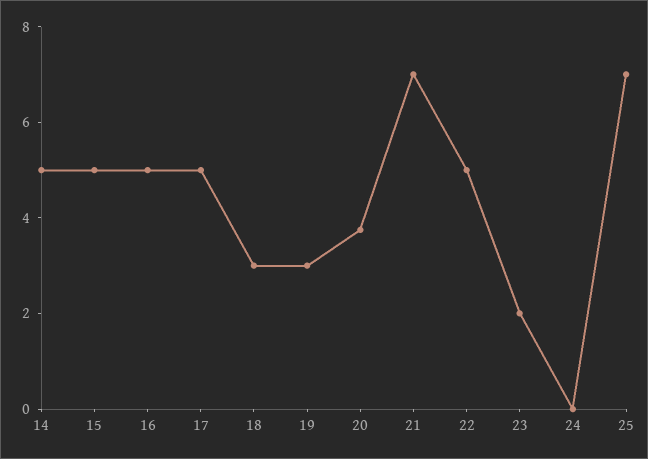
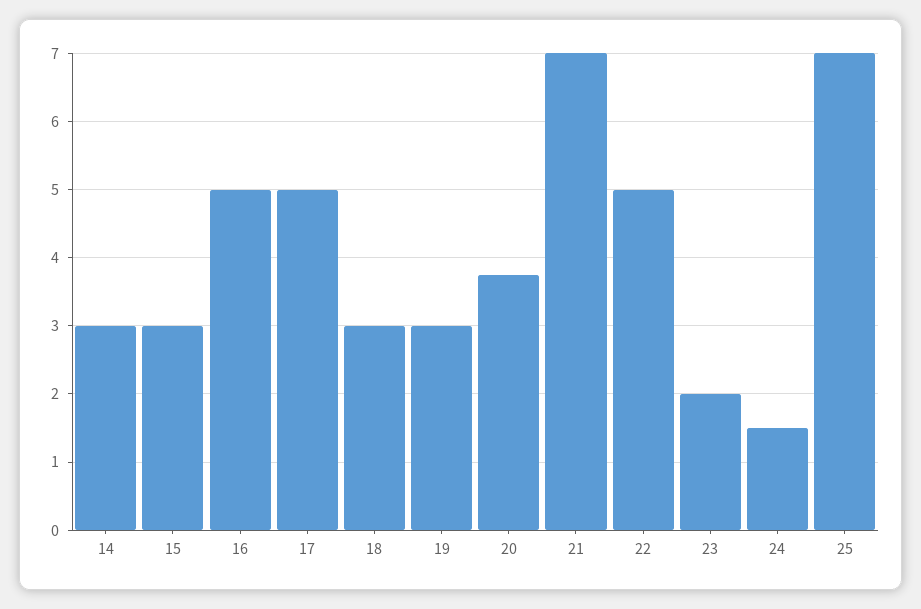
14: 5 -> 3
15: 5 -> 3
24: 0 -> 1.5

